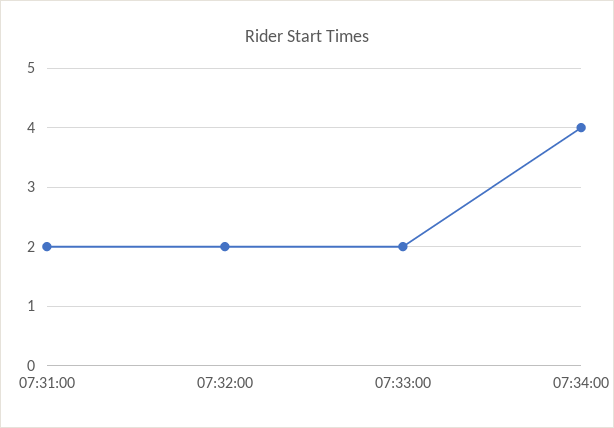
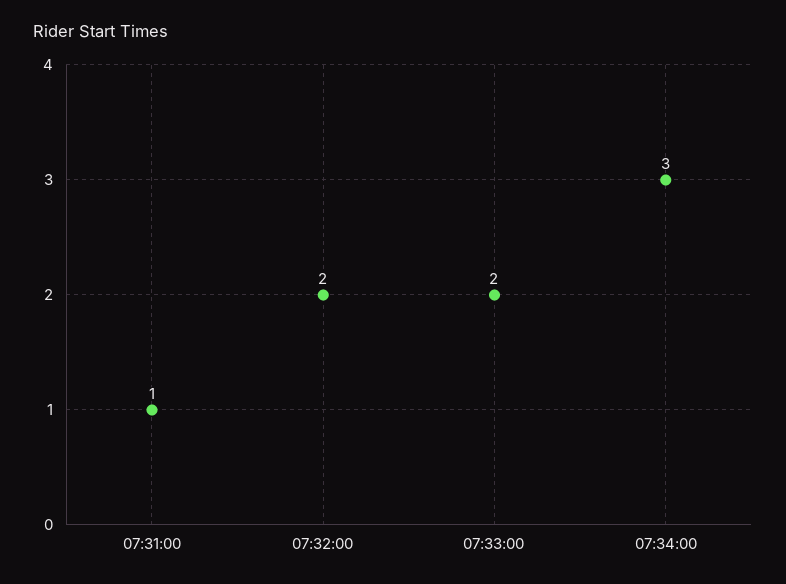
07:31:00: 2 -> 1
07:34:00: 4 -> 3

